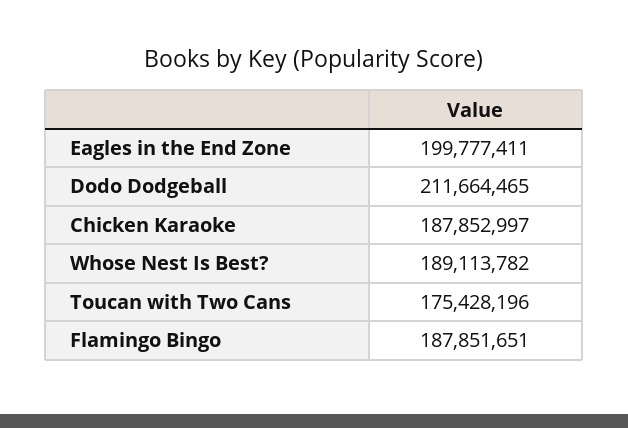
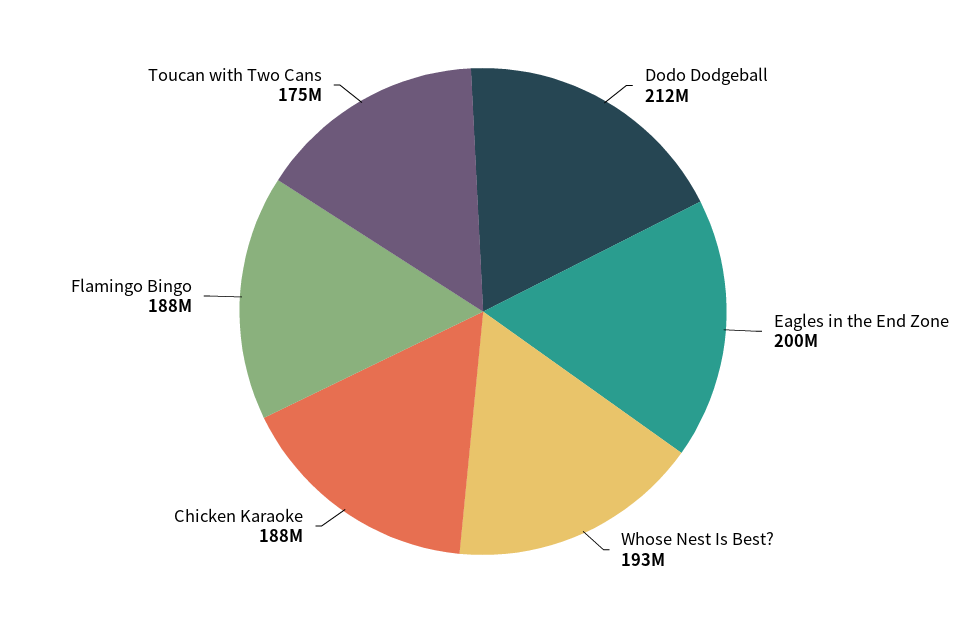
Whose Nest Is Best?: 189113782 -> 193000000

